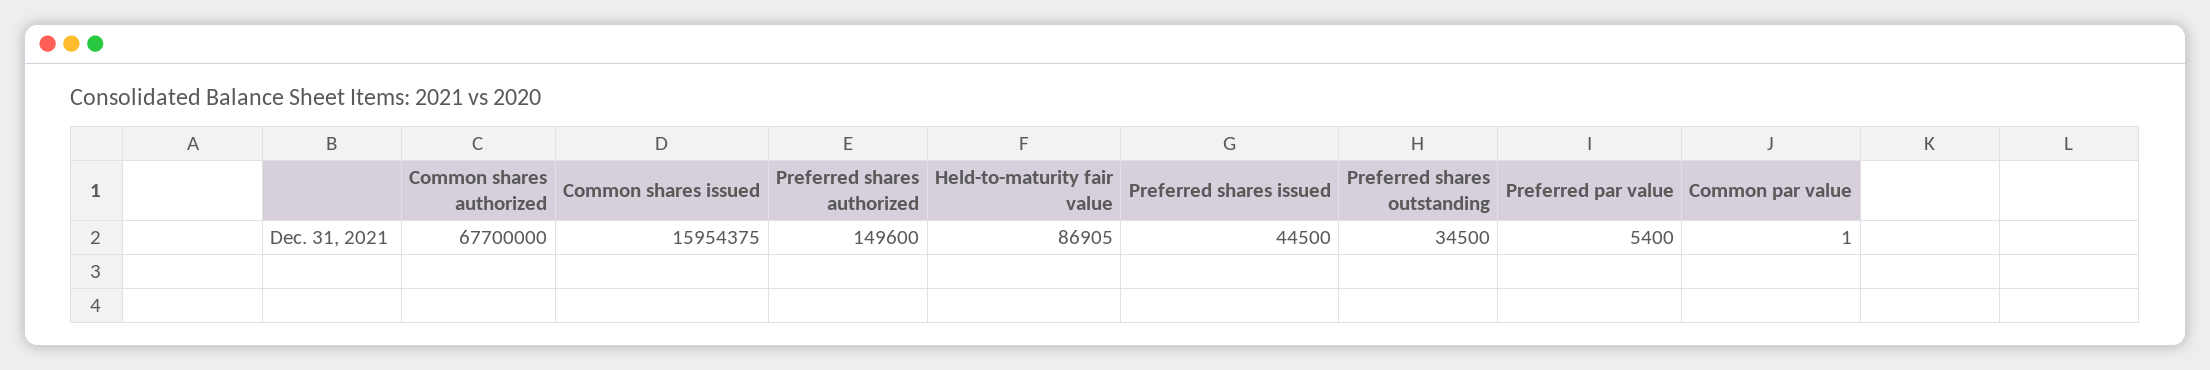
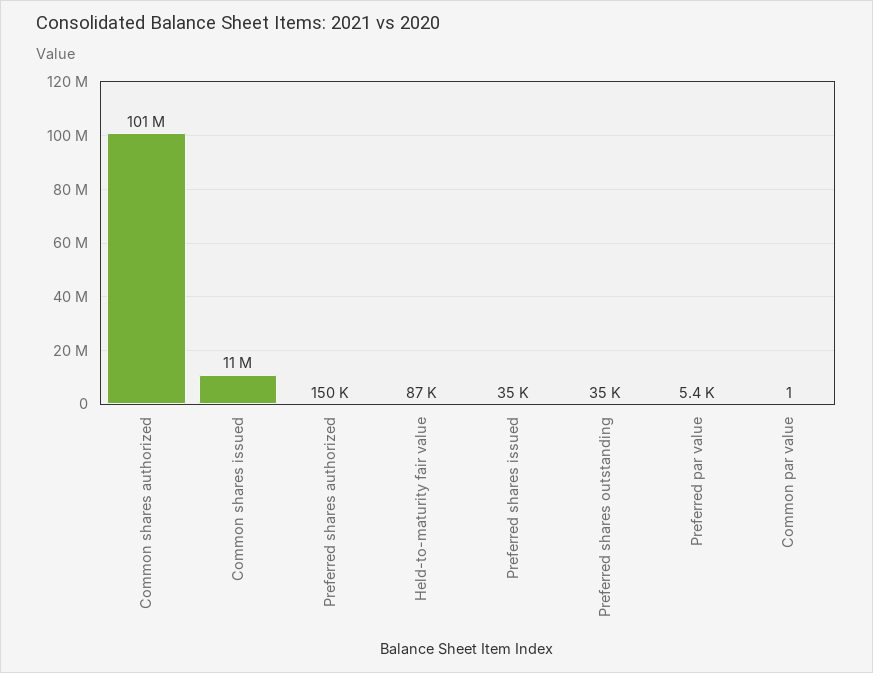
Common shares authorized: 67700000 -> 101000000
Common shares issued: 15954375 -> 11000000
Preferred shares issued: 44500 -> 35000

